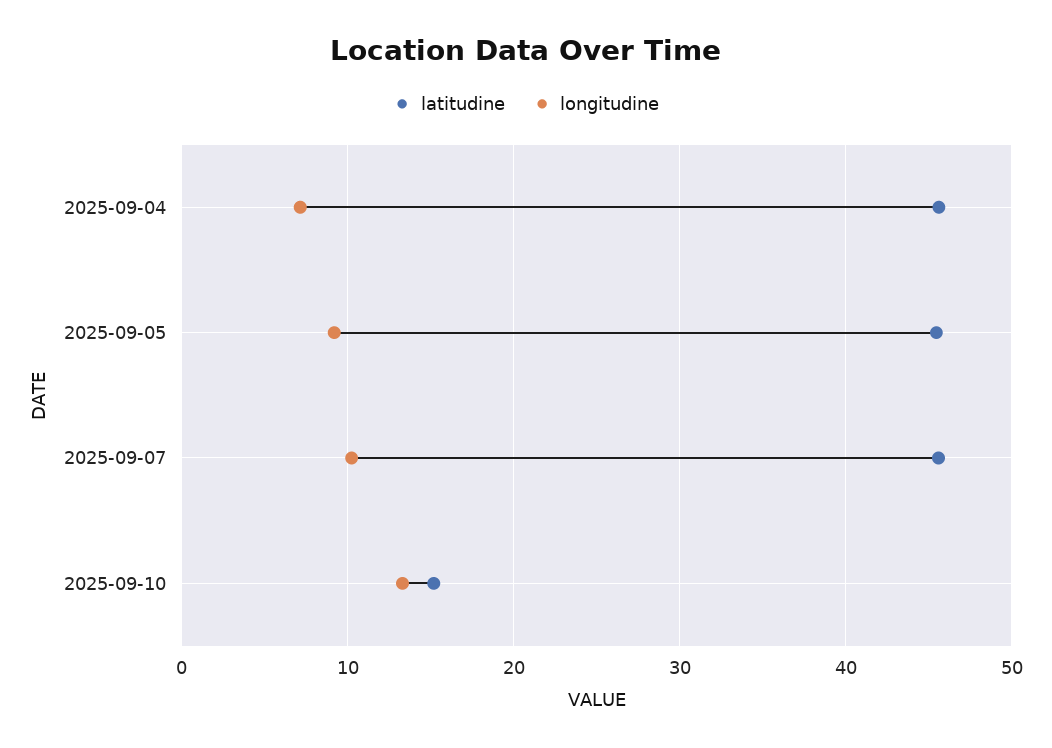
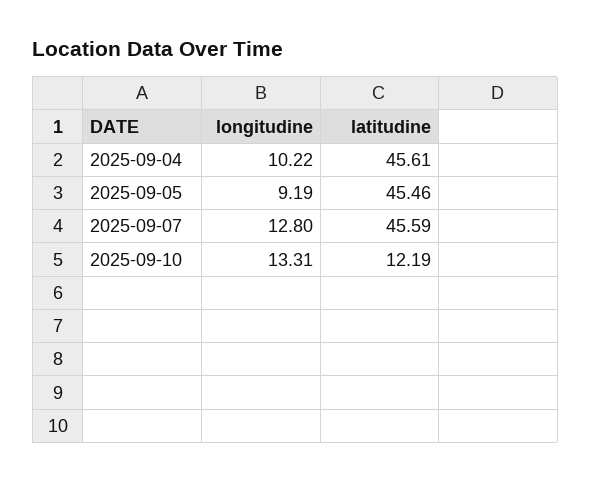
longitudine, 2025-09-04: 7 -> 10.22
longitudine, 2025-09-07: 10 -> 12.8
latitudine, 2025-09-10: 15 -> 12.19

